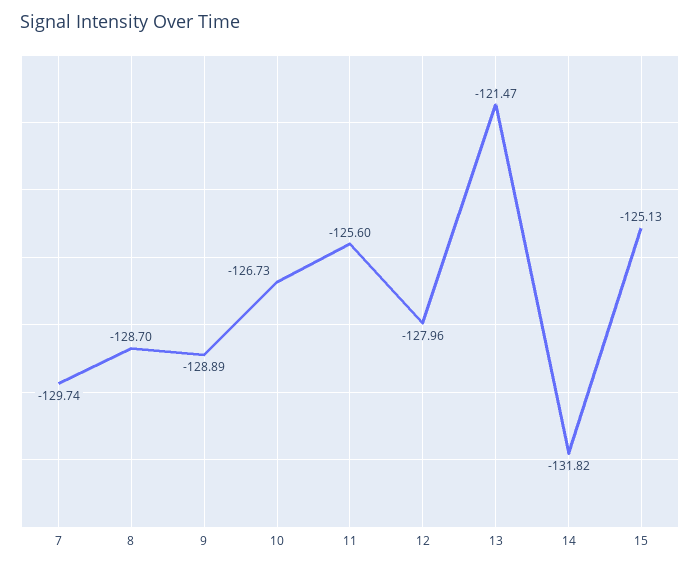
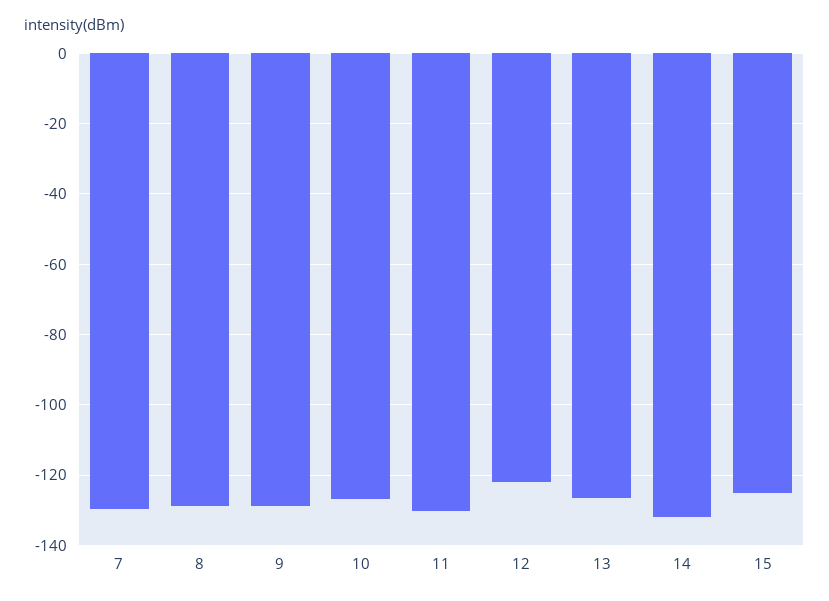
11: -125.6 -> -130
12: -127.96 -> -122
13: -121.47 -> -126

